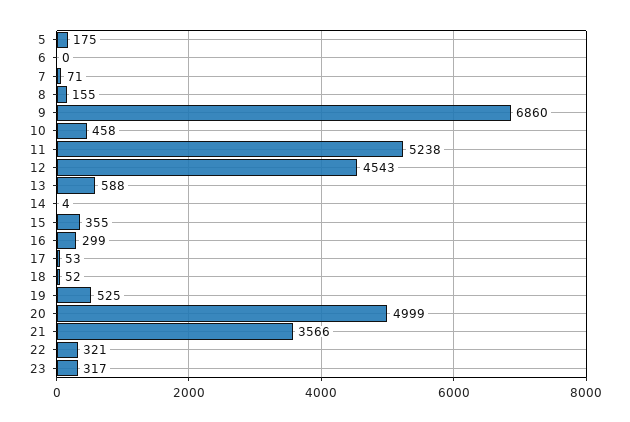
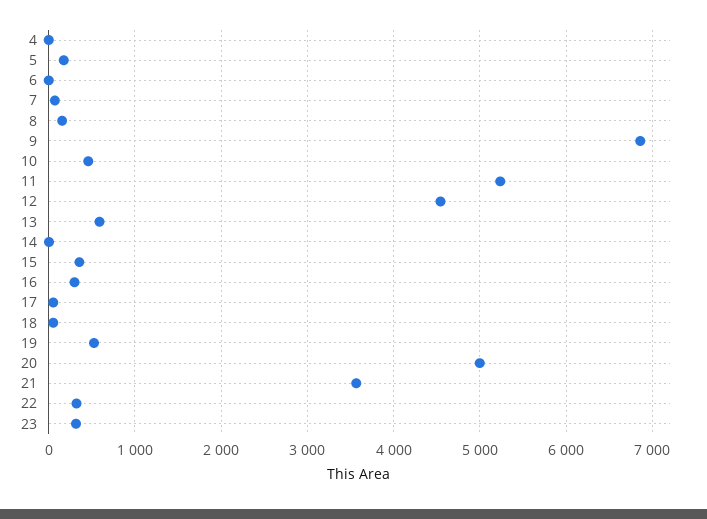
4: none -> 0

